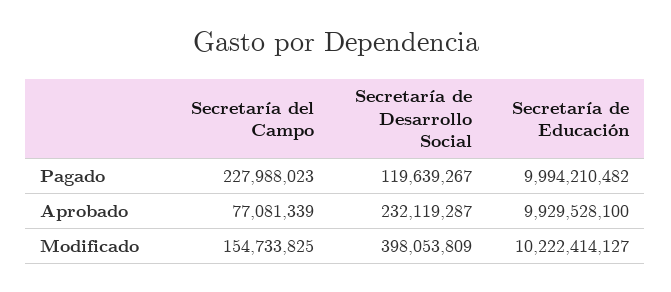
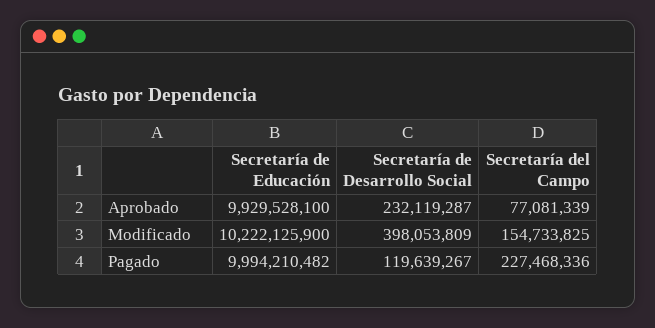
Secretaría del Campo, Pagado: 227988023 -> 227468336
Secretaría de Educación, Modificado: 10222414127 -> 10222125900

